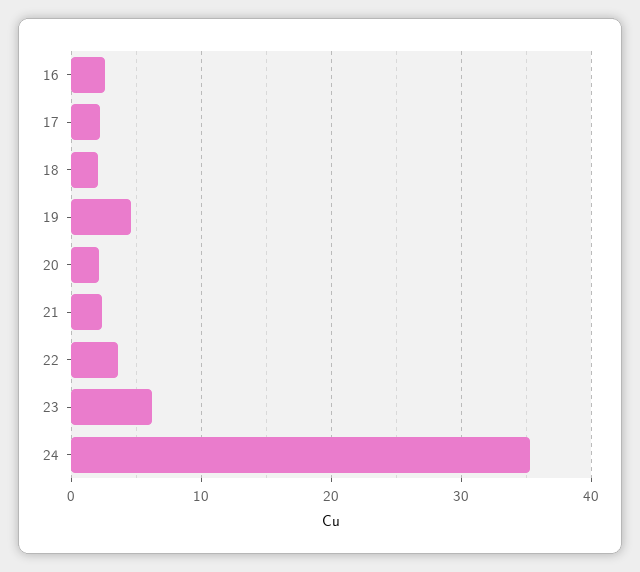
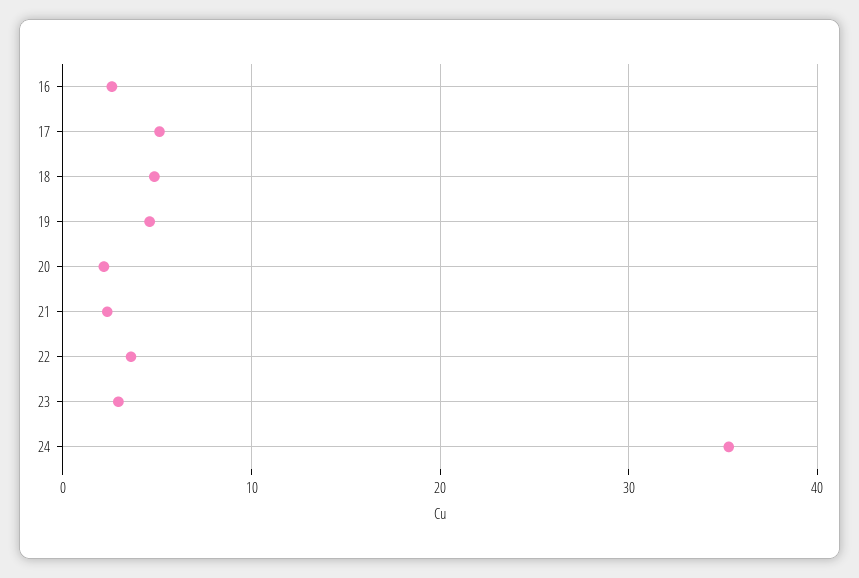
17: 2 -> 5
18: 2 -> 5
23: 6 -> 3

